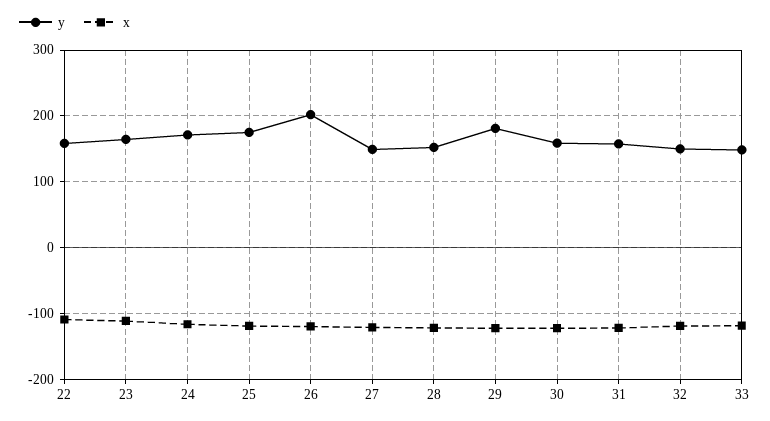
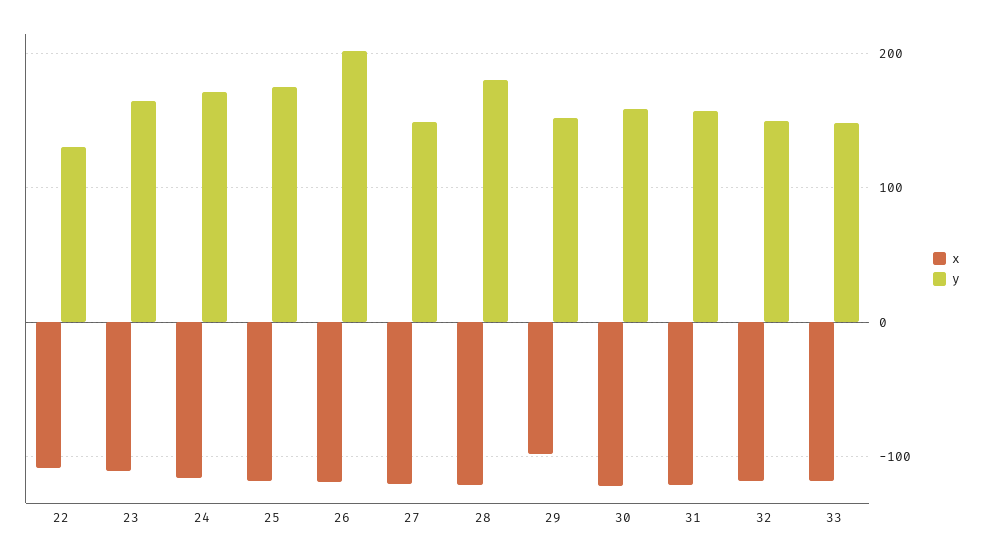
y, 22: 160 -> 130
y, 28: 150 -> 180
y, 29: 180 -> 150
x, 29: -120 -> -100

